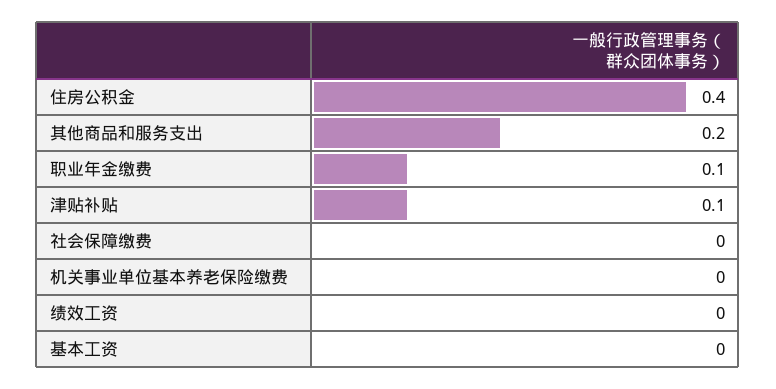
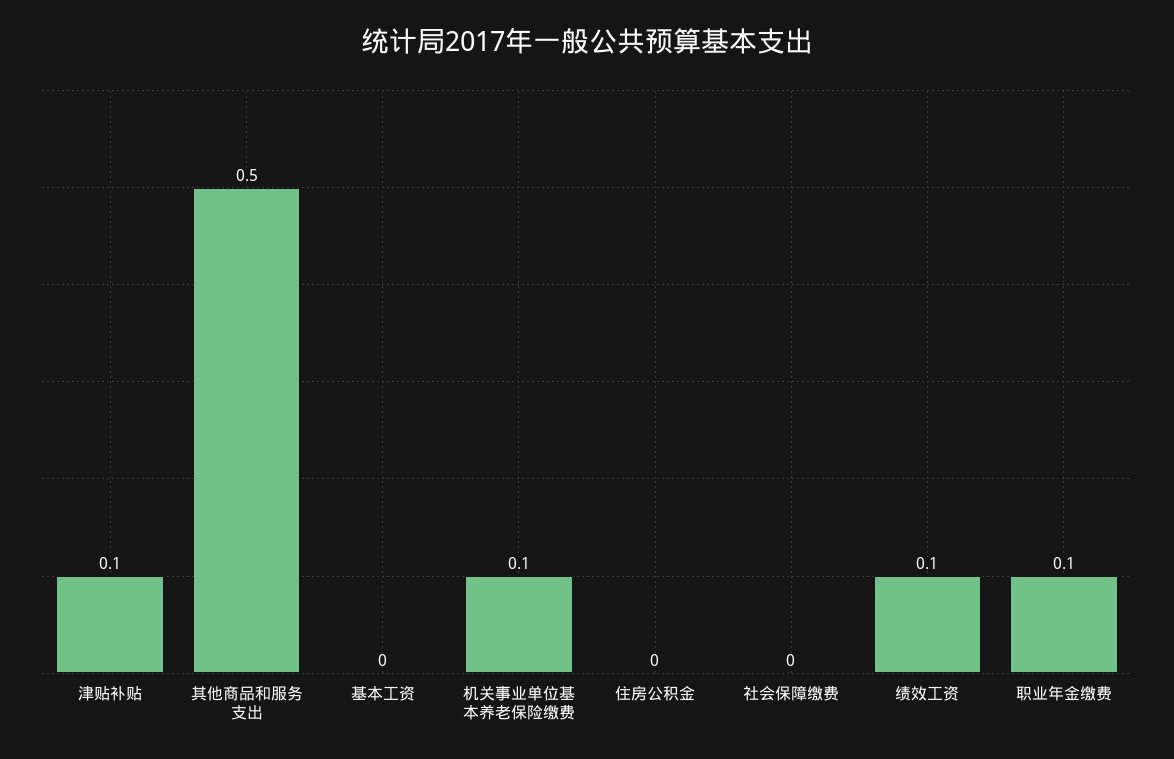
住房公积金: 0.4 -> 0
其他商品和服务支出: 0.2 -> 0.5
机关事业单位基本养老保险缴费: 0 -> 0.1
绩效工资: 0 -> 0.1

